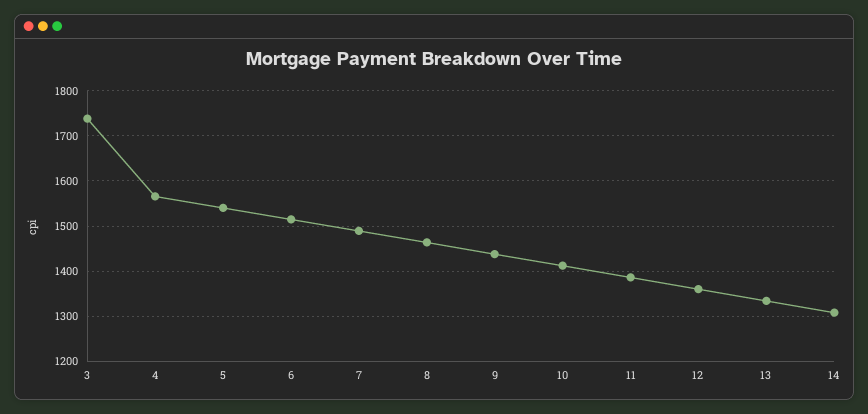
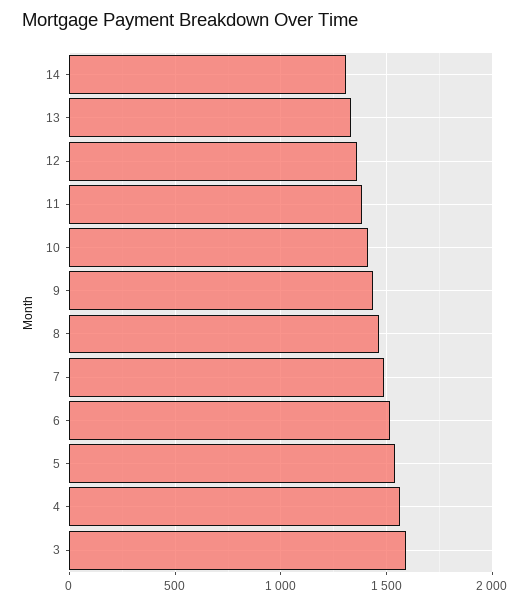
3: 1740 -> 1600

